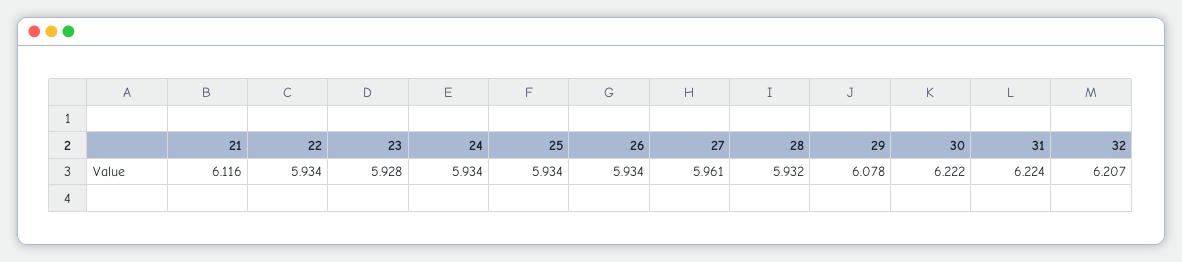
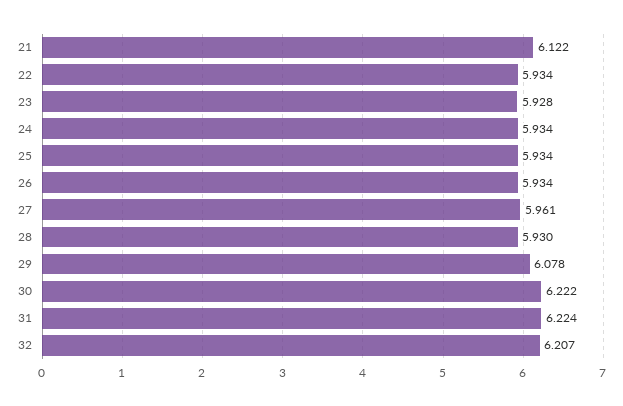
21: 6.116 -> 6.122
28: 5.932 -> 5.93

